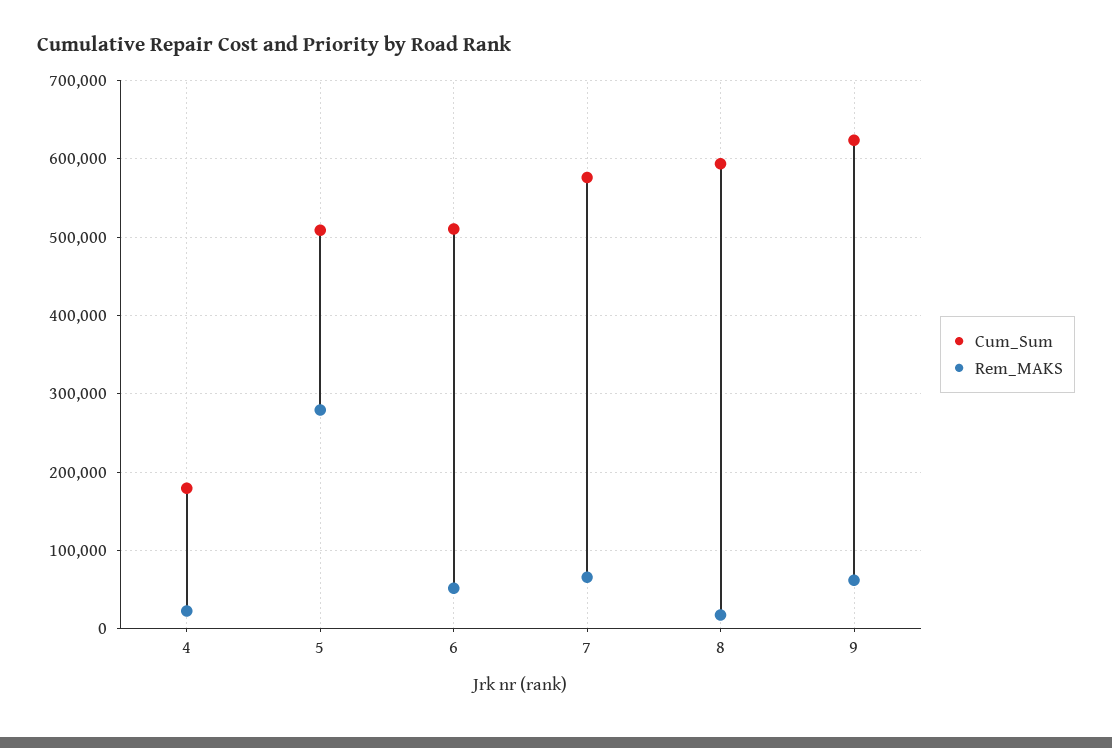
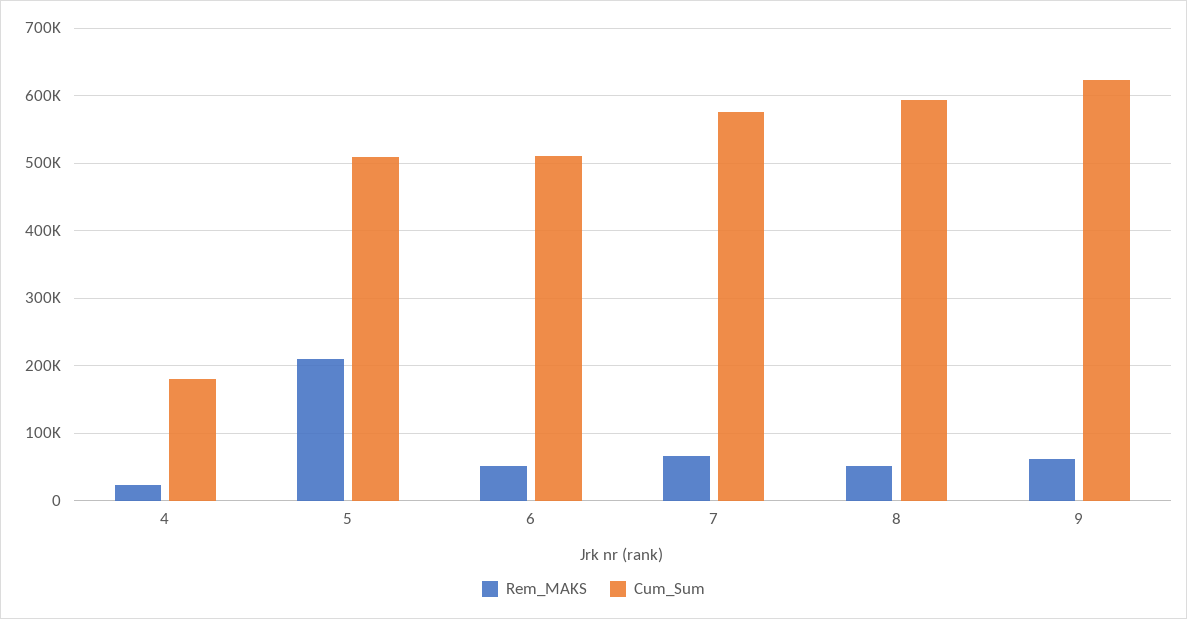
Rem_MAKS, 5: 280000 -> 210000
Rem_MAKS, 8: 20000 -> 50000

